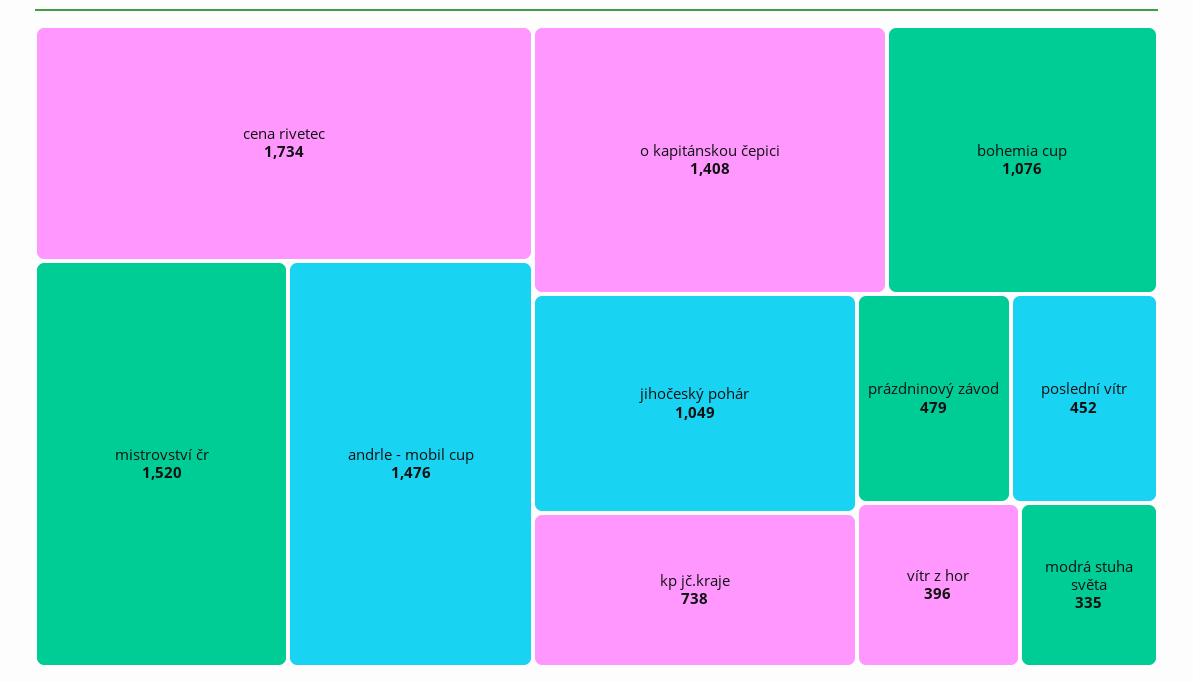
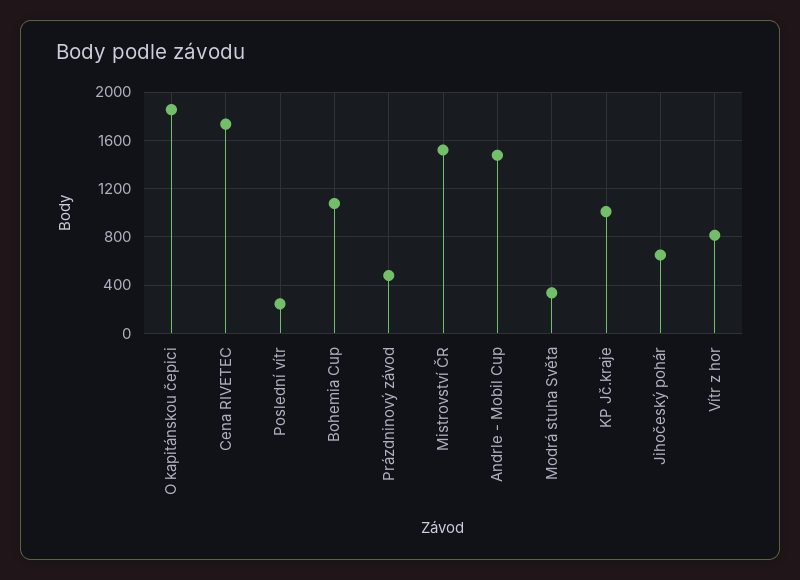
o kapitánskou čepici: 1408 -> 1850
jihočeský pohár: 1049 -> 650
kp jč.kraje: 738 -> 1000
poslední vítr: 452 -> 250
vítr z hor: 396 -> 800

